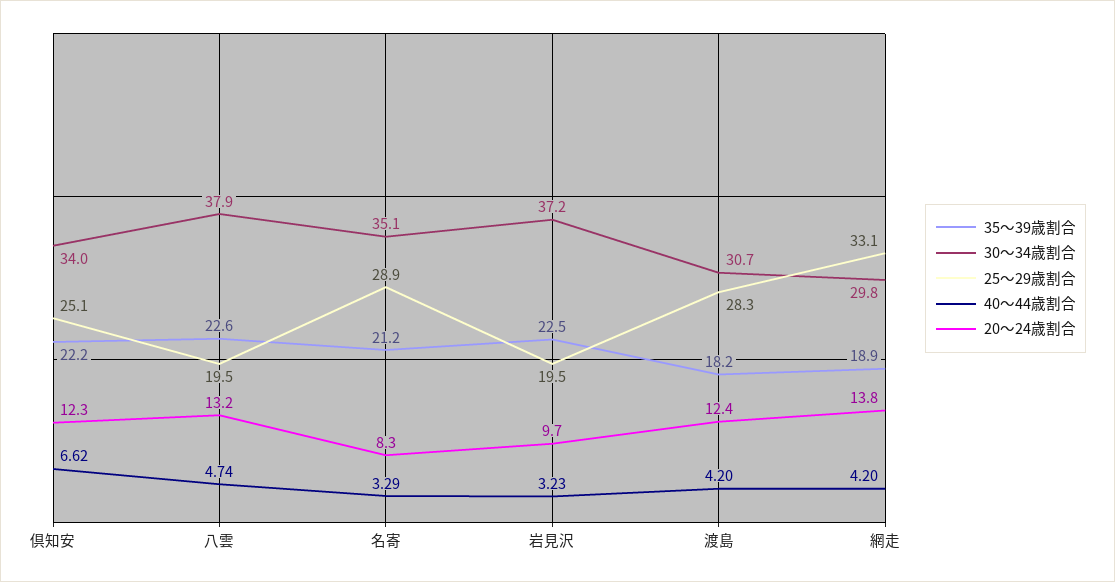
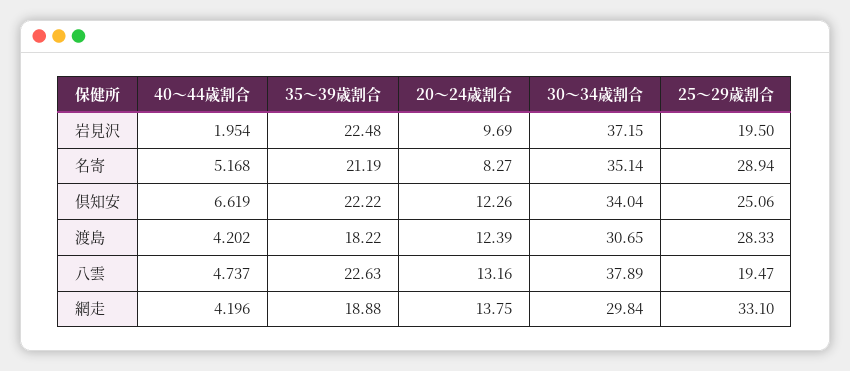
40～44歳割合, 名寄: 3.29 -> 5.168
40～44歳割合, 岩見沢: 3.23 -> 1.954

